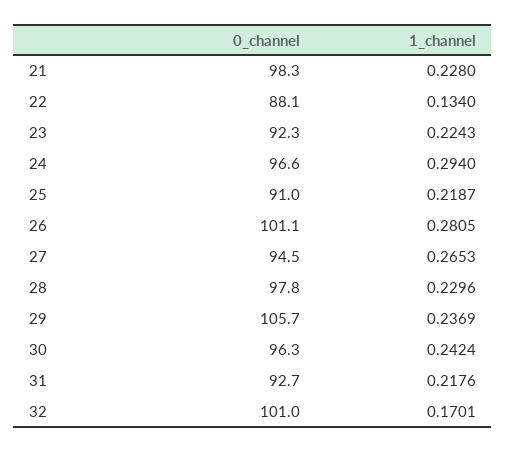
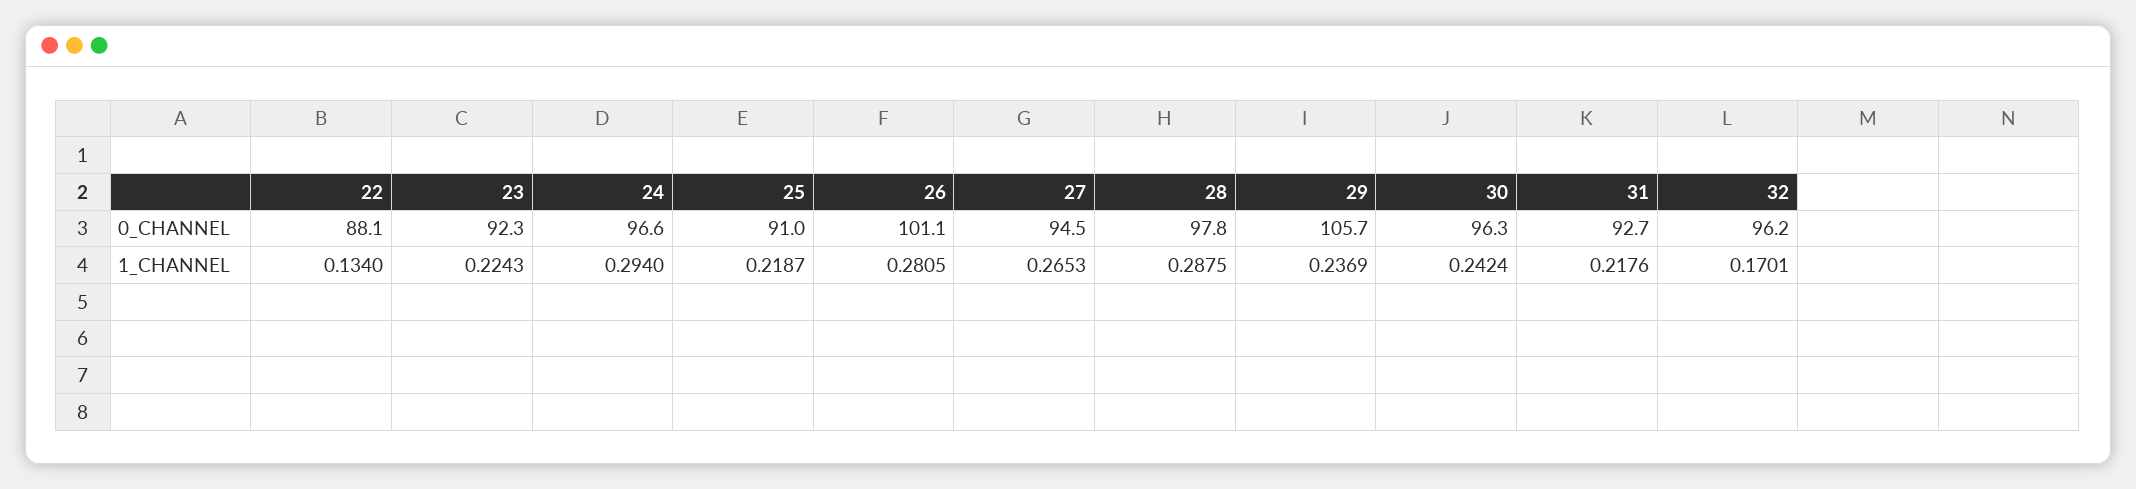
0_channel, 21: 98.3 -> none
1_channel, 21: 0.228 -> none
1_channel, 28: 0.2296 -> 0.2875
0_channel, 32: 101 -> 96.2

